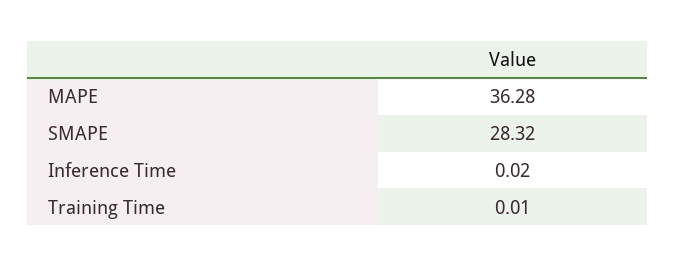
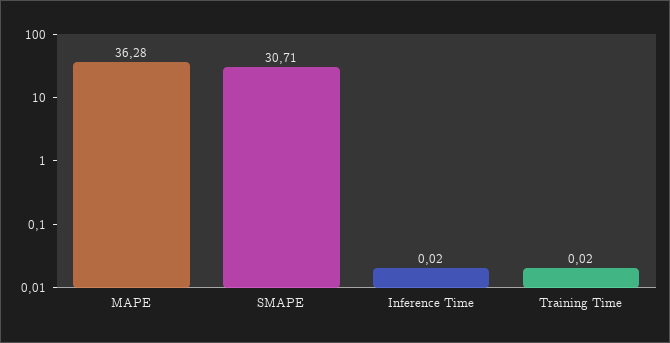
SMAPE: 28.32 -> 30.71
Training Time: 0.01 -> 0.02

